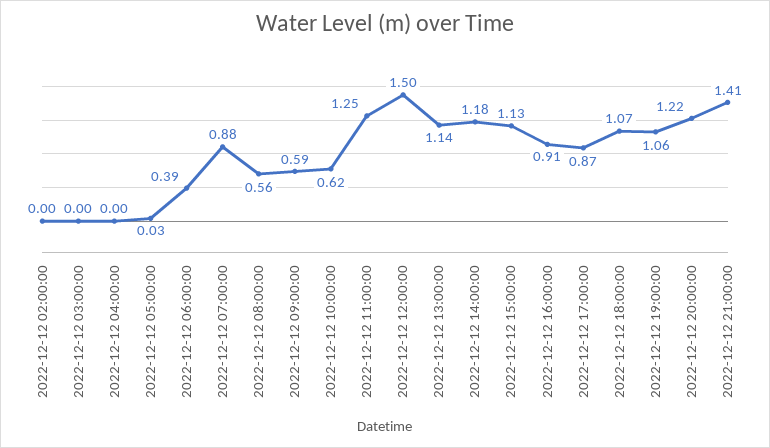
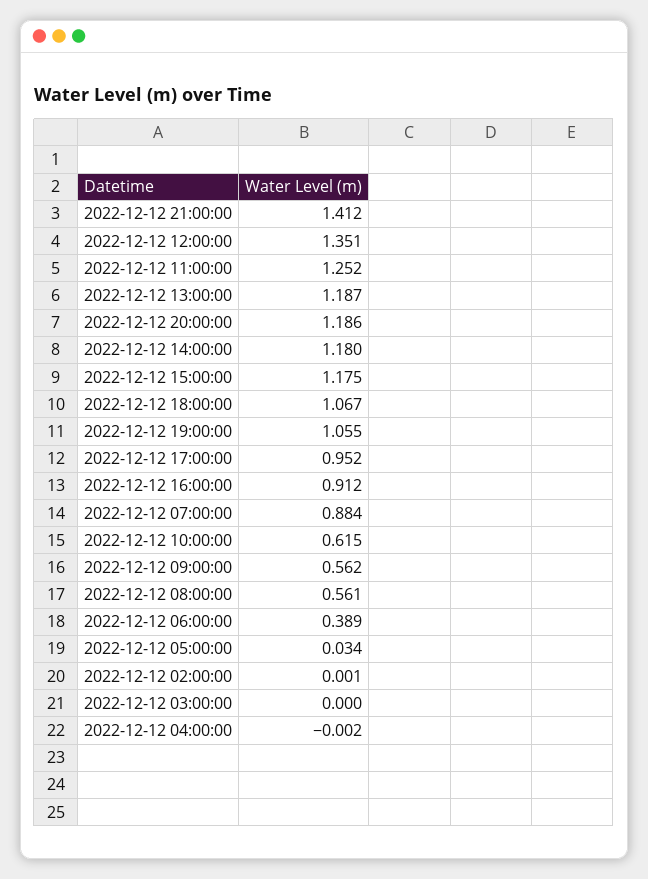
2022-12-12 09:00:00: 0.59 -> 0.562
2022-12-12 12:00:00: 1.5 -> 1.351
2022-12-12 13:00:00: 1.14 -> 1.187
2022-12-12 15:00:00: 1.13 -> 1.175
2022-12-12 17:00:00: 0.87 -> 0.952
2022-12-12 20:00:00: 1.22 -> 1.186

